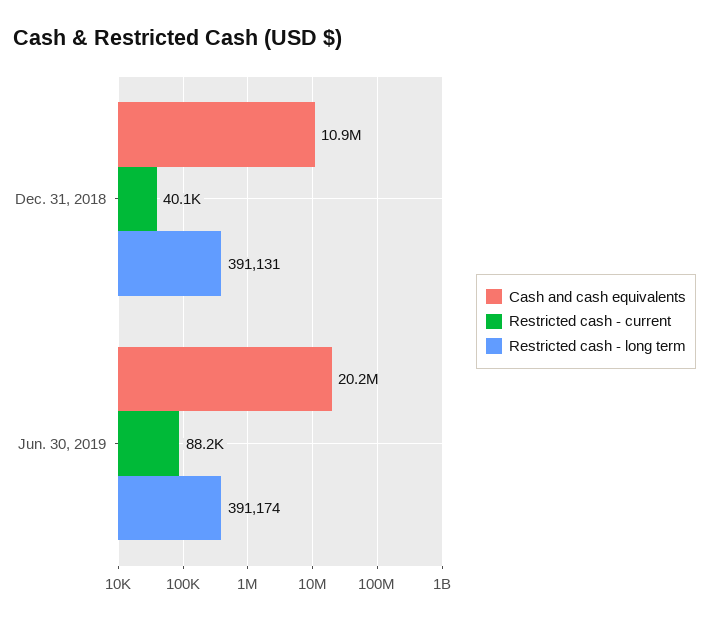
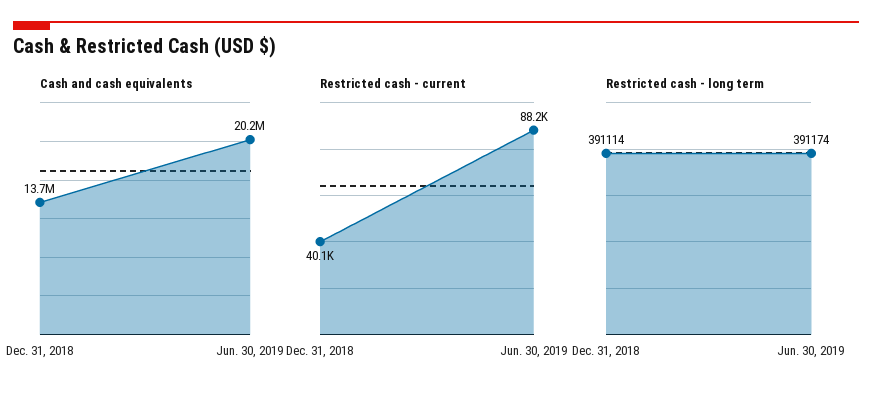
Cash and cash equivalents, Dec. 31, 2018: 10900000 -> 13700000
Restricted cash - long term, Dec. 31, 2018: 391131 -> 391114

